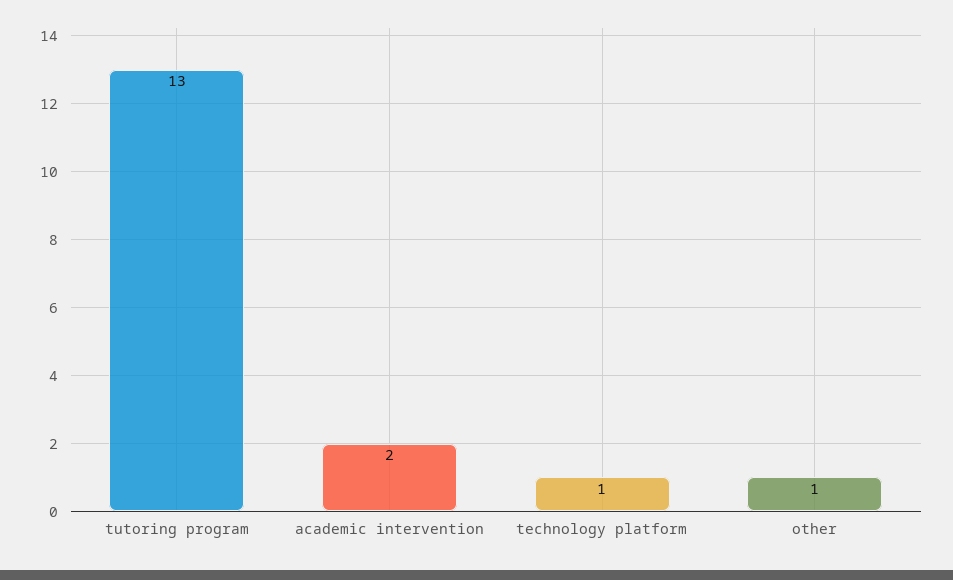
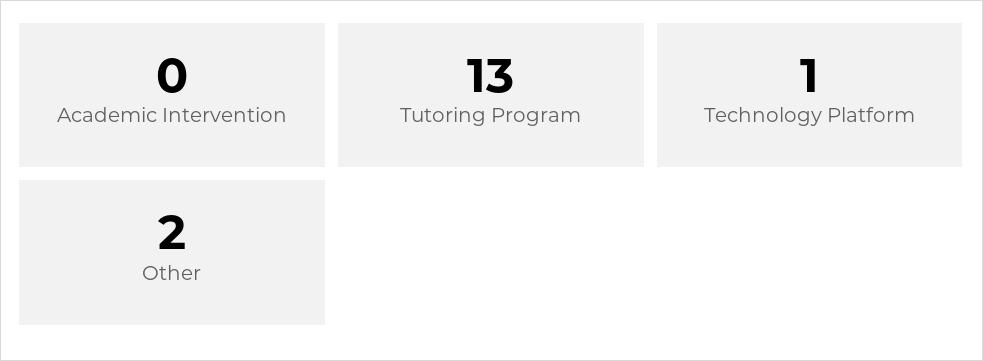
academic intervention: 2 -> 0
other: 1 -> 2

